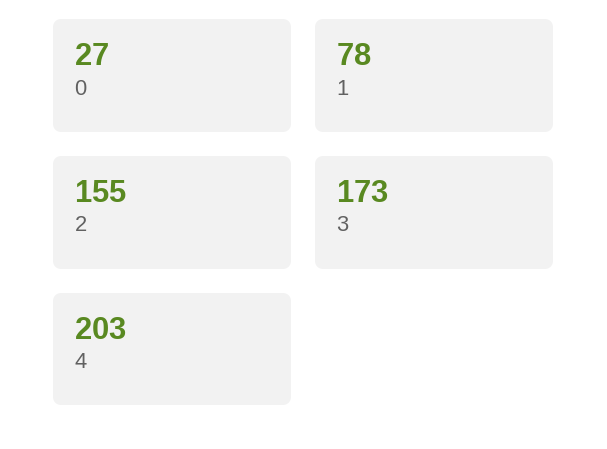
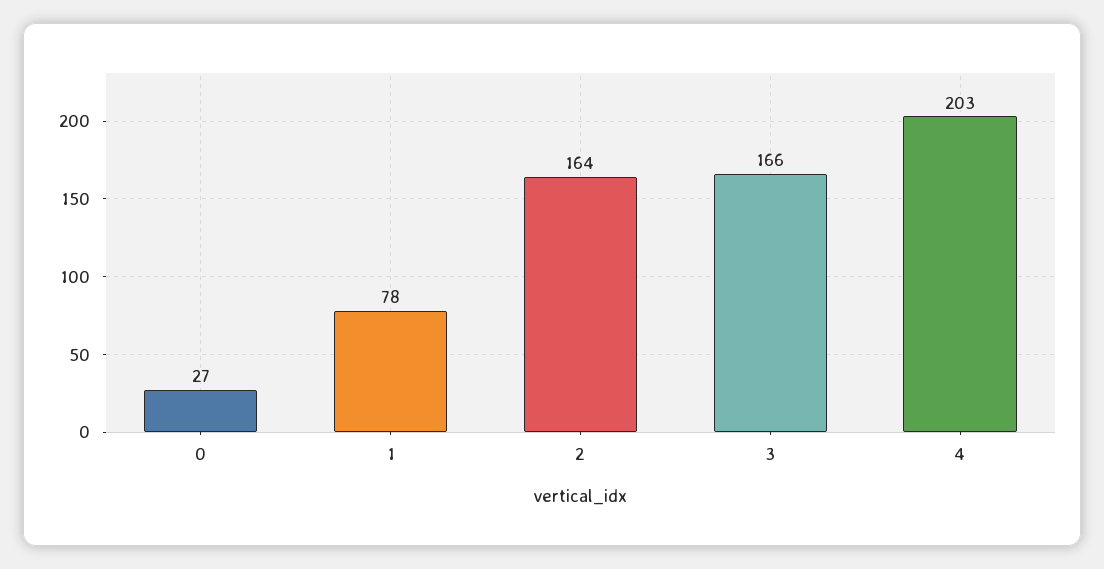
2: 155 -> 164
3: 173 -> 166

